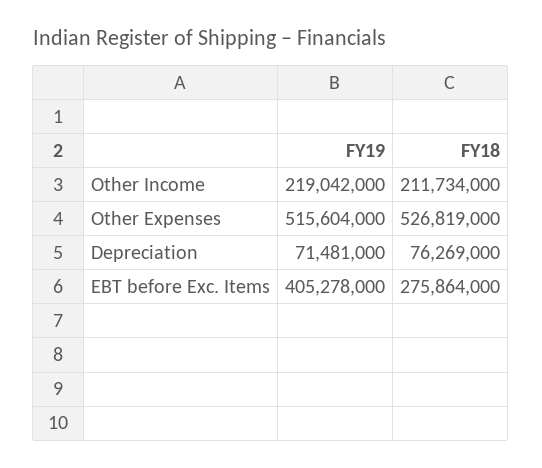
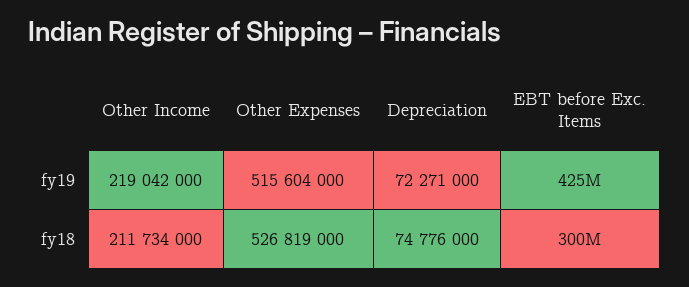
FY19, Depreciation: 71481000 -> 72271000
FY18, Depreciation: 76269000 -> 74776000
FY19, EBT before Exc. Items: 405278000 -> 425000000
FY18, EBT before Exc. Items: 275864000 -> 300000000

